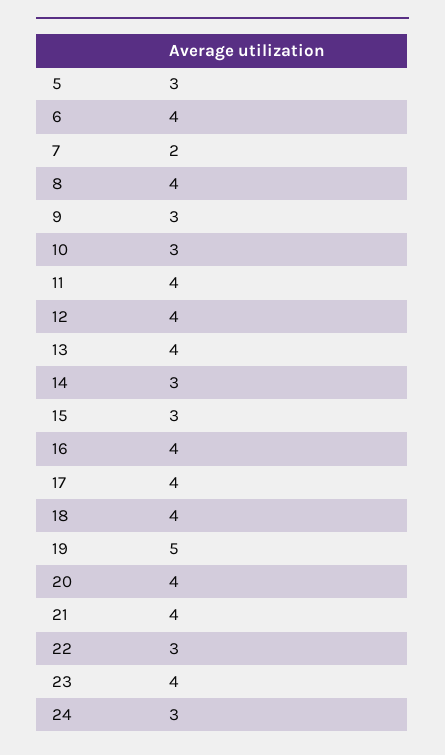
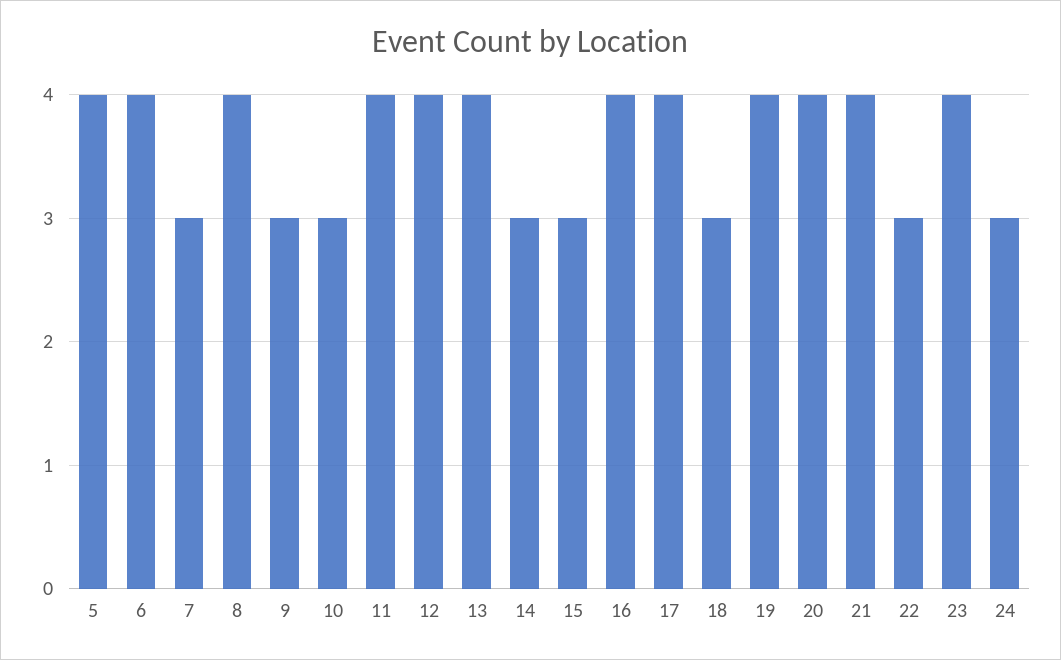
5: 3 -> 4
7: 2 -> 3
18: 4 -> 3
19: 5 -> 4

